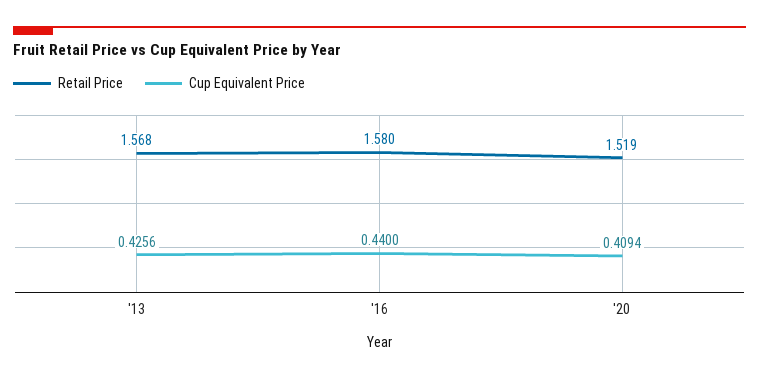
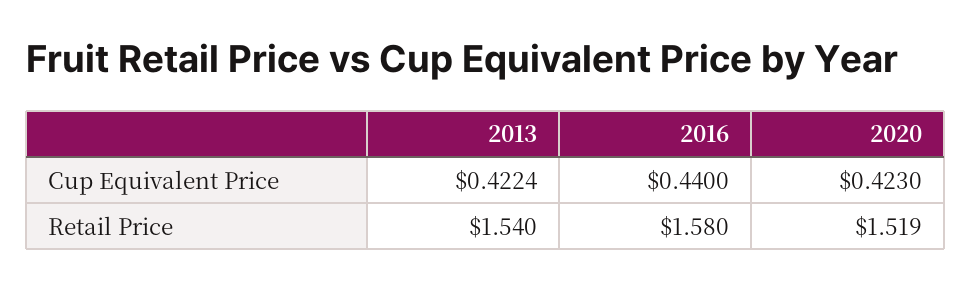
Retail Price, '13: 1.568 -> 1.54
Cup Equivalent Price, '13: 0.4256 -> 0.4224
Cup Equivalent Price, '20: 0.4094 -> 0.423

